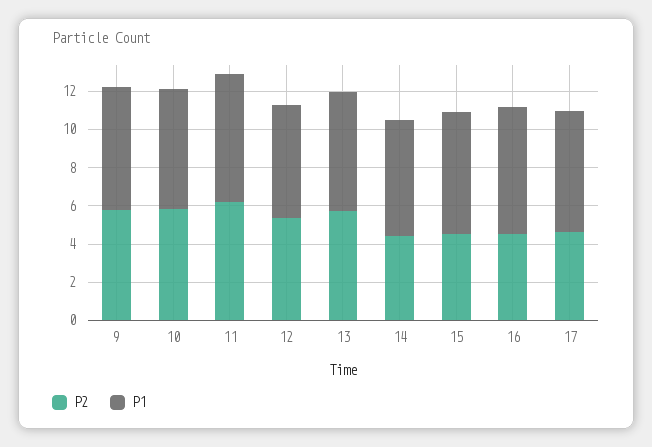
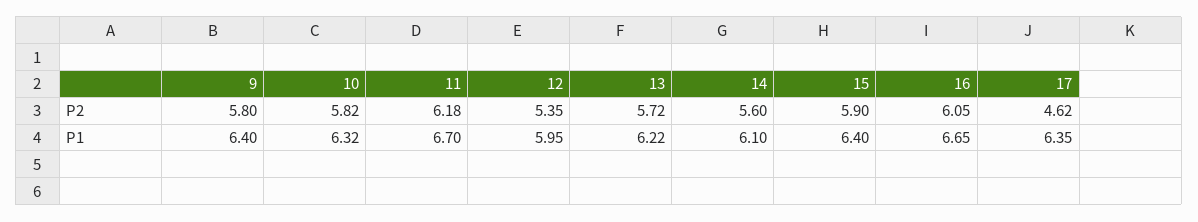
P2, 14: 4.5 -> 5.6
P2, 15: 4.5 -> 5.9
P2, 16: 4.5 -> 6.05

